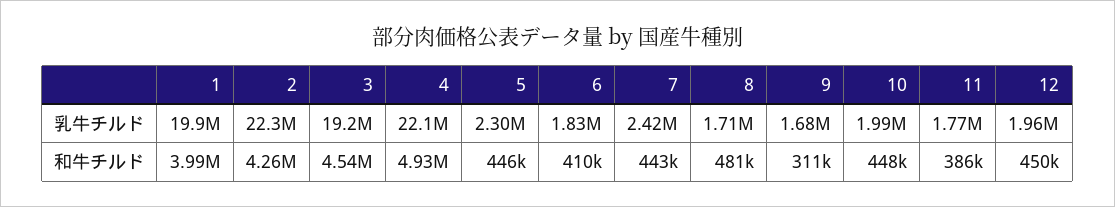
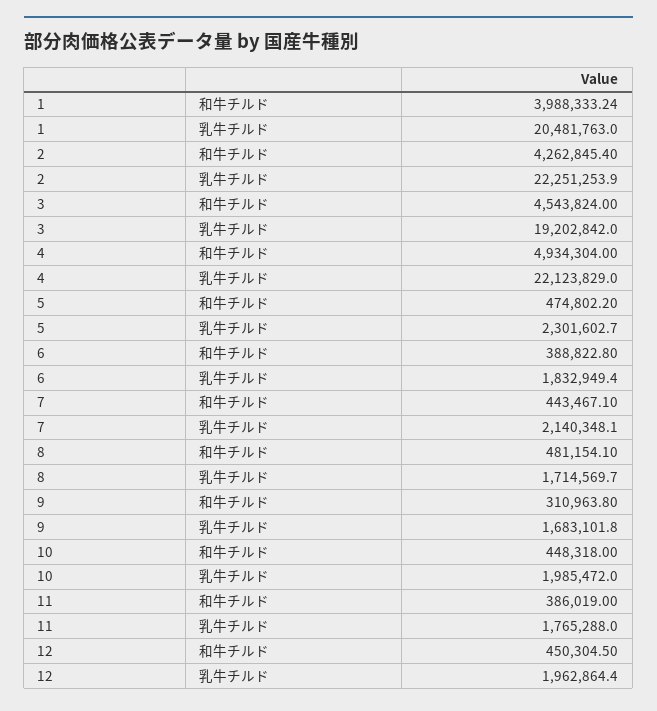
1, 乳牛チルド: 19900000 -> 20481763
7, 乳牛チルド: 2420000 -> 2140348.1
5, 和牛チルド: 446000 -> 474802.2
6, 和牛チルド: 410000 -> 388822.8

